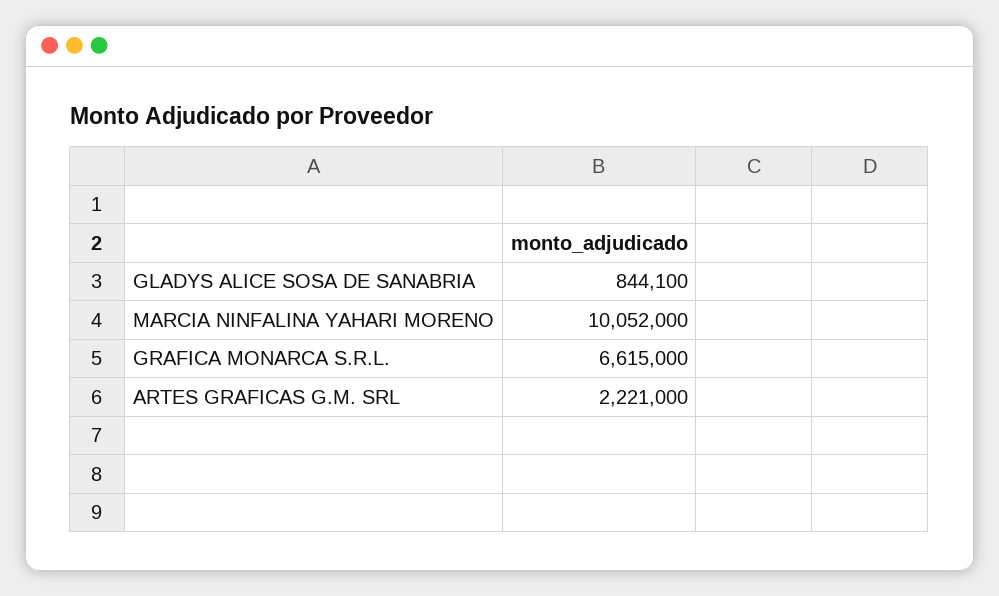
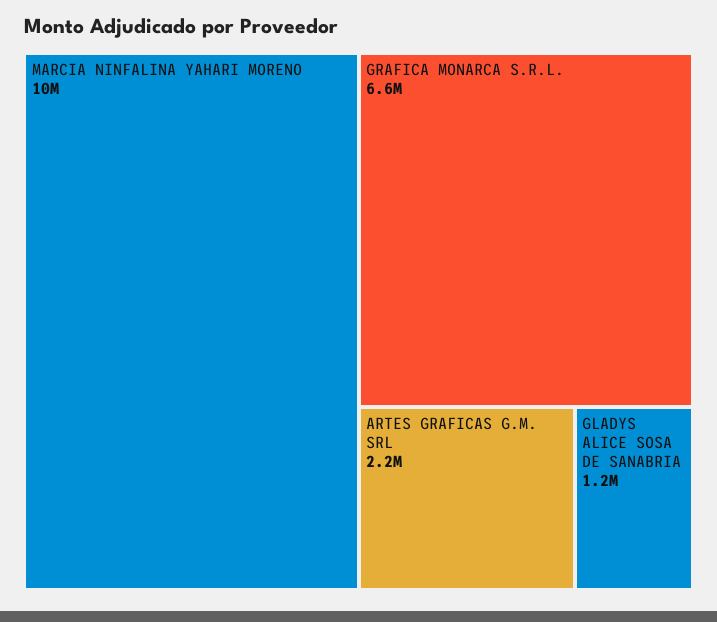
GLADYS ALICE SOSA DE SANABRIA: 844100 -> 1200000

